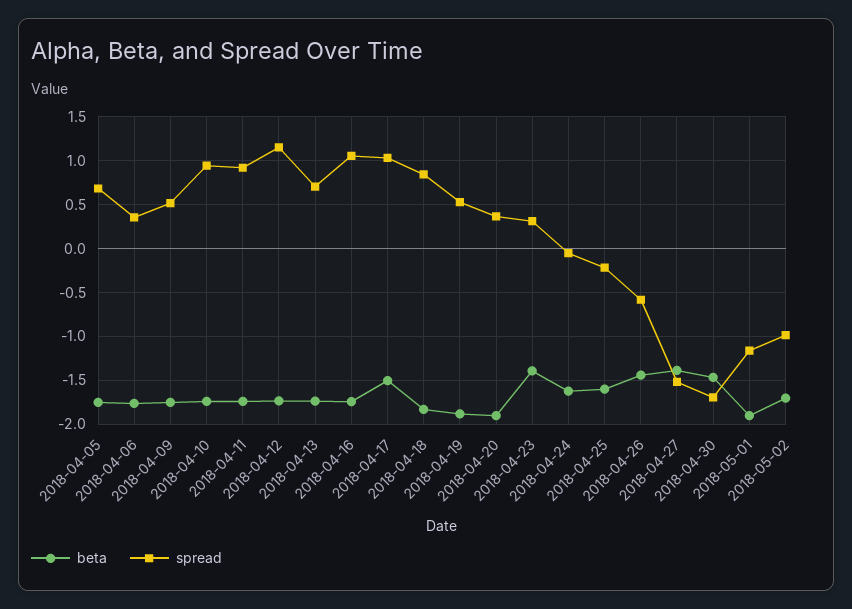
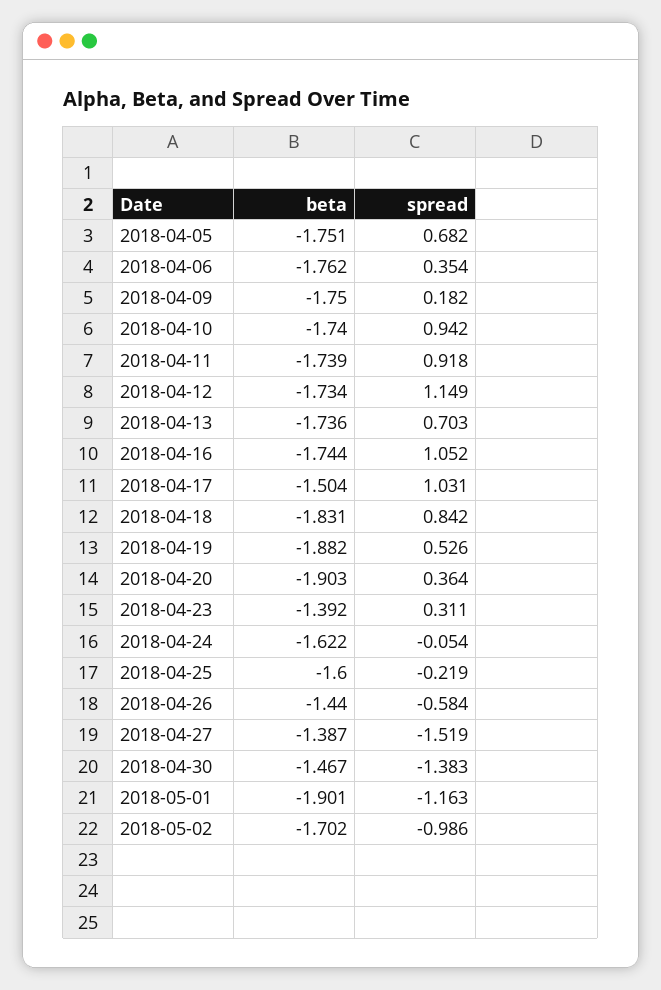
spread, 2018-04-09: 0.5 -> 0.182
spread, 2018-04-30: -1.7 -> -1.383

